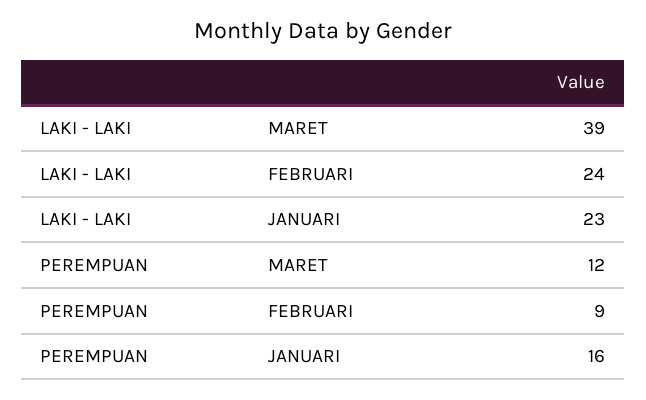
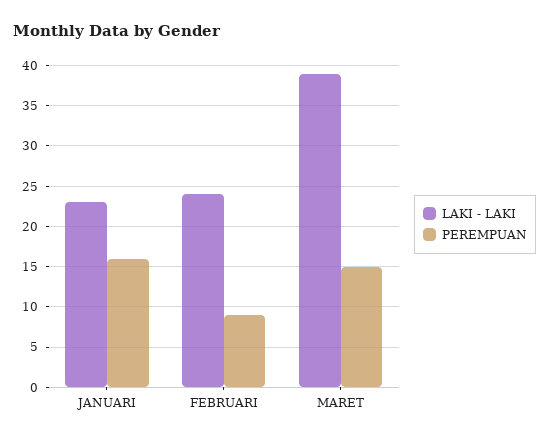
PEREMPUAN, MARET: 12 -> 15

